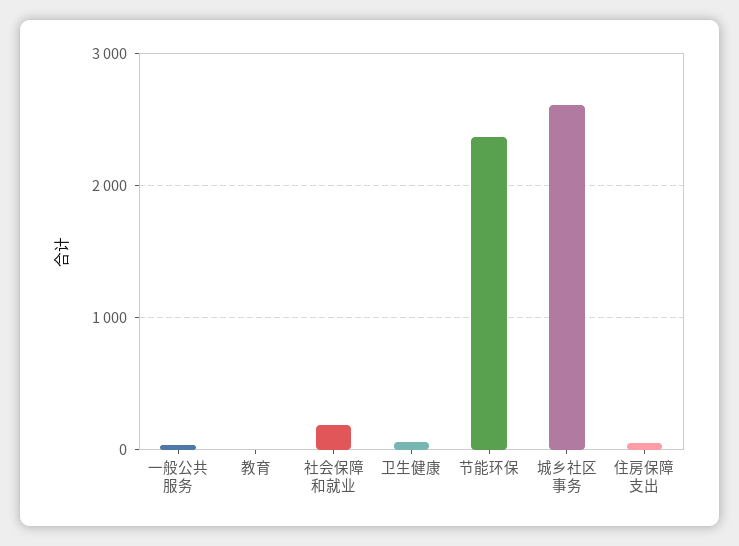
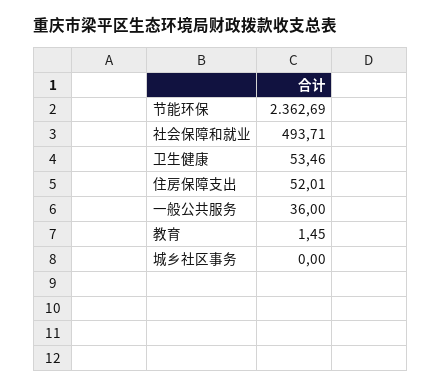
社会保障和就业: 200 -> 493.71
城乡社区事务: 2600 -> 0

